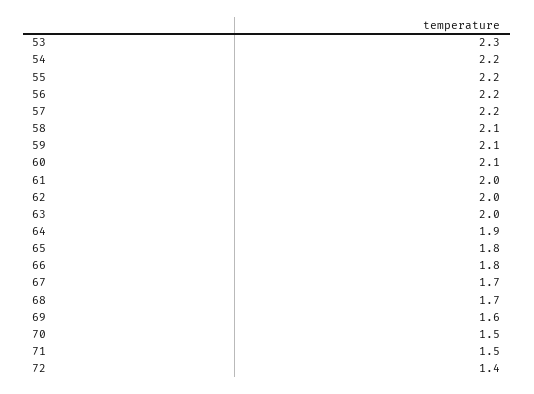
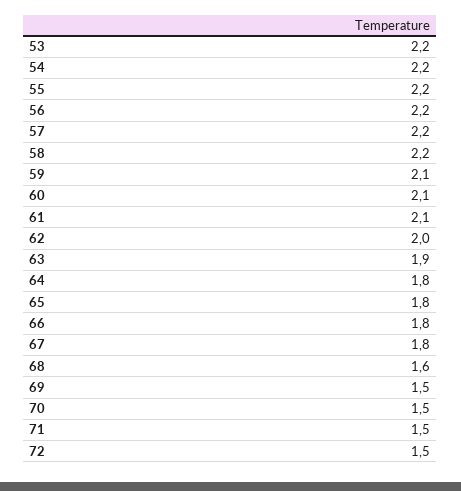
53: 2.3 -> 2.2
58: 2.1 -> 2.2
61: 2 -> 2.1
63: 2 -> 1.9
64: 1.9 -> 1.8
67: 1.7 -> 1.8
68: 1.7 -> 1.6
69: 1.6 -> 1.5
72: 1.4 -> 1.5

